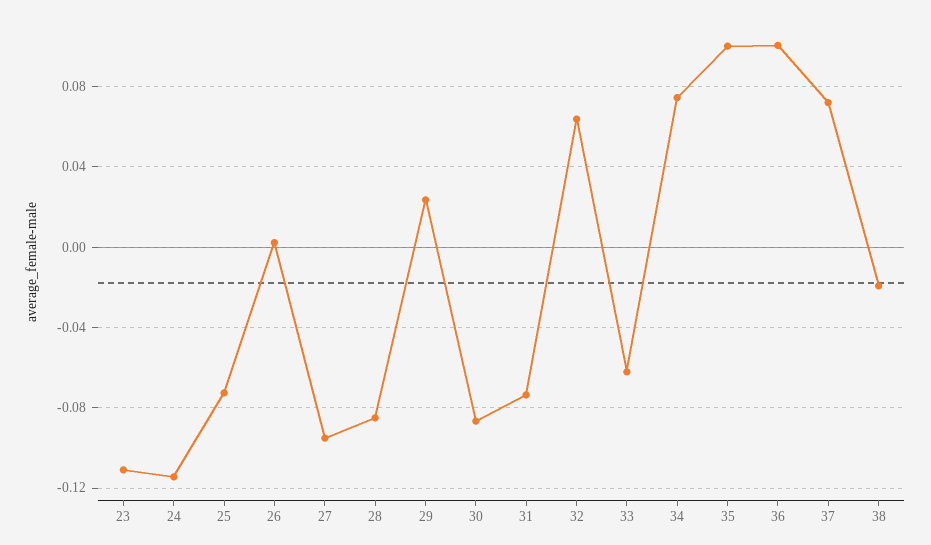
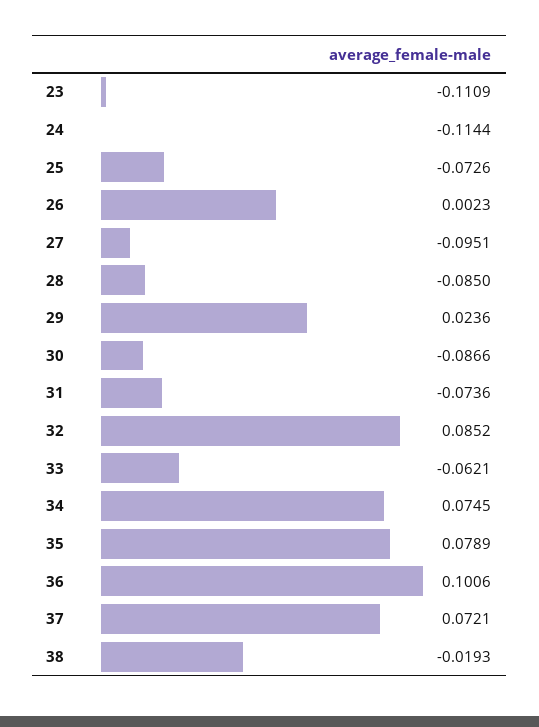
32: 0.065 -> 0.0852
35: 0.1 -> 0.0789

